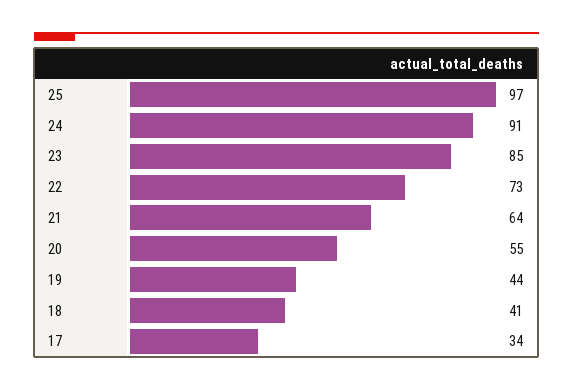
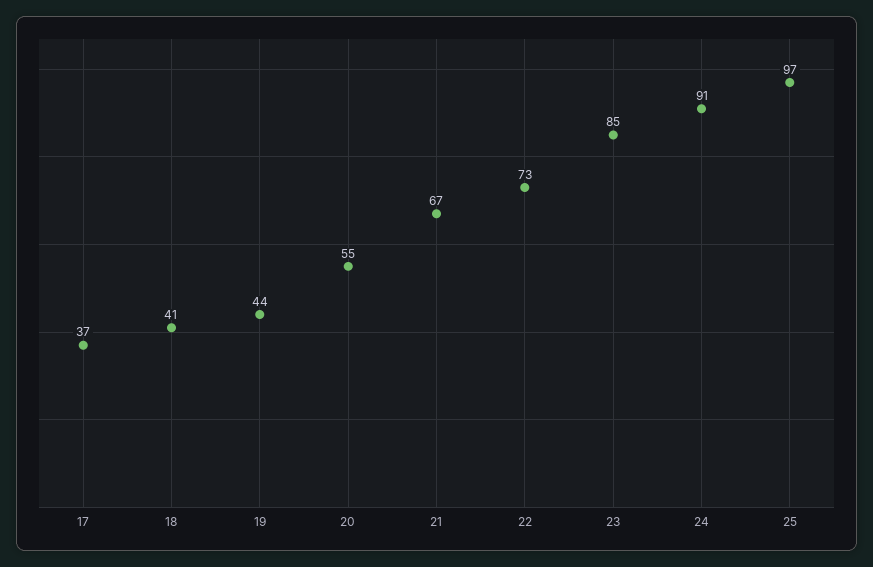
21: 64 -> 67
17: 34 -> 37

